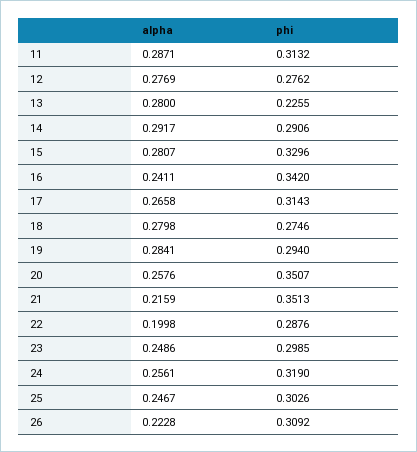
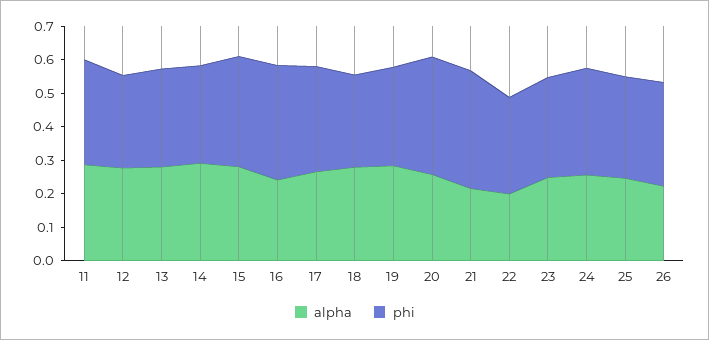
phi, 13: 0.2255 -> 0.3

